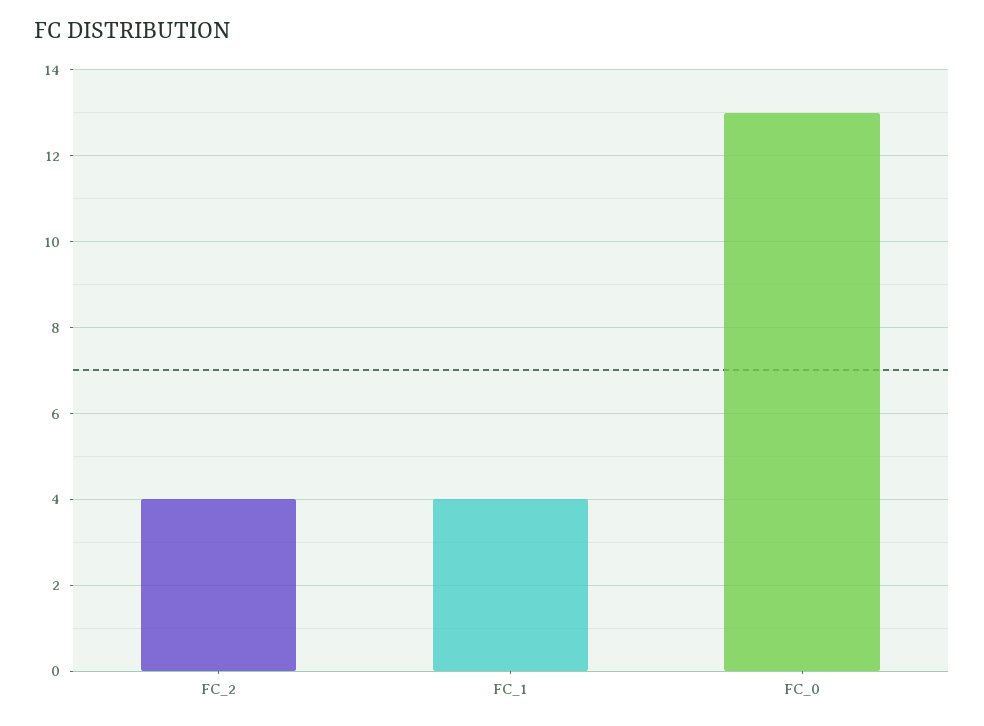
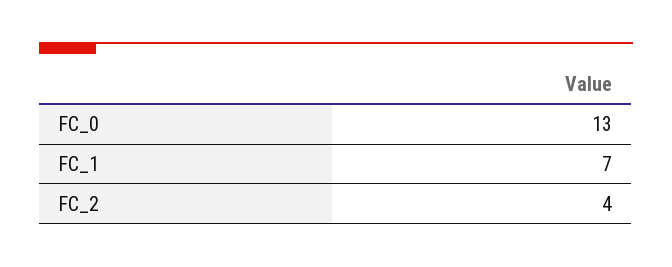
FC_1: 4 -> 7

